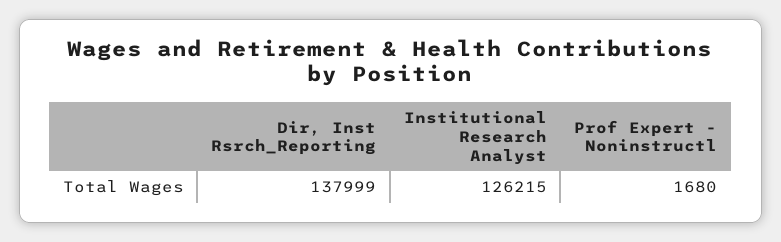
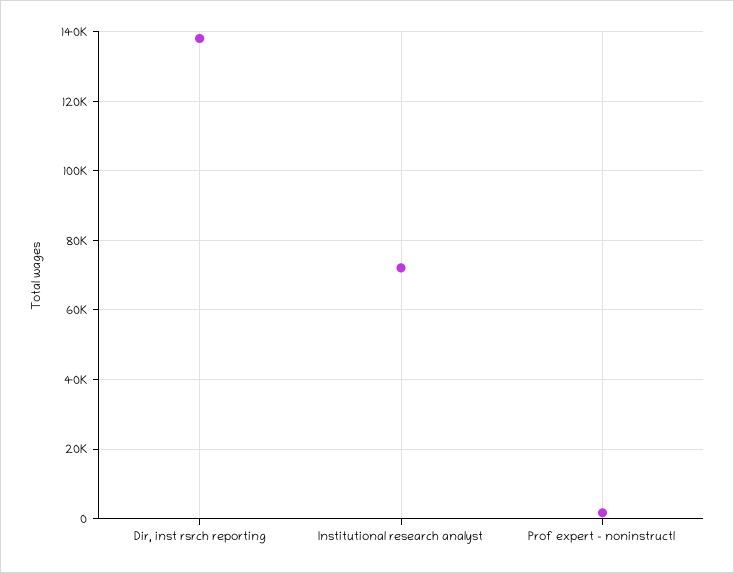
Institutional Research Analyst: 126215 -> 72000

